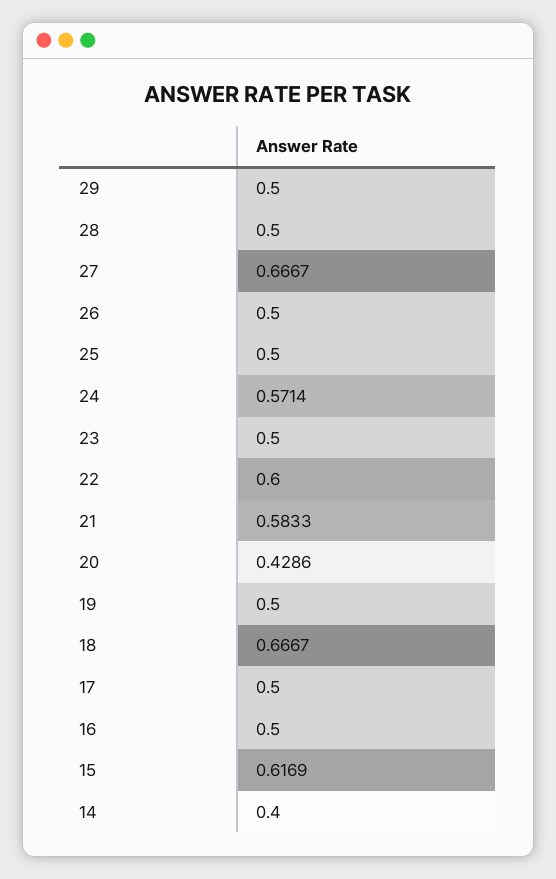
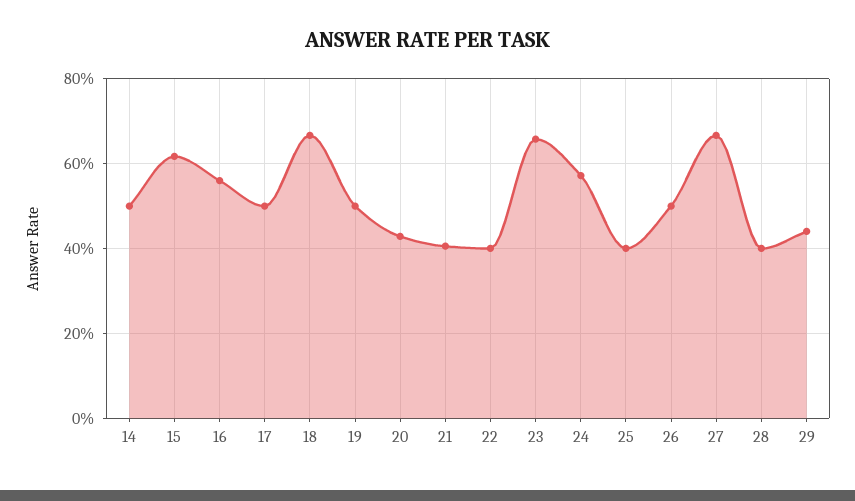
29: 0.5 -> 0.44
28: 0.5 -> 0.4
25: 0.5 -> 0.4
23: 0.5 -> 0.66
22: 0.6 -> 0.4
21: 0.5833 -> 0.4
16: 0.5 -> 0.56
14: 0.4 -> 0.5

